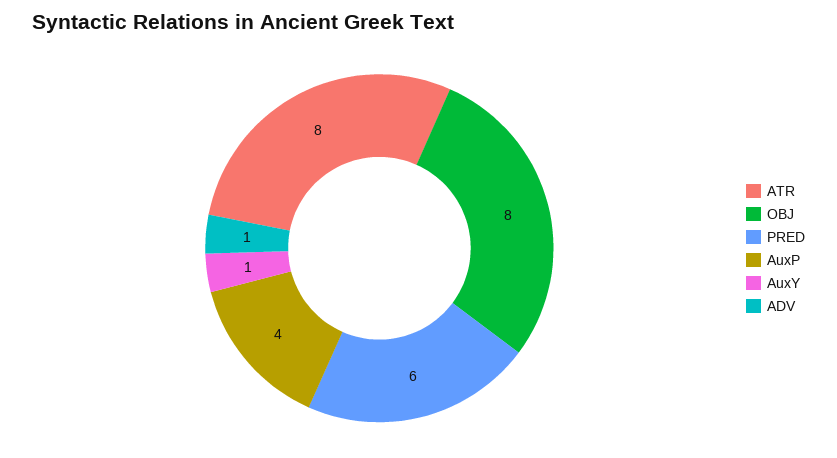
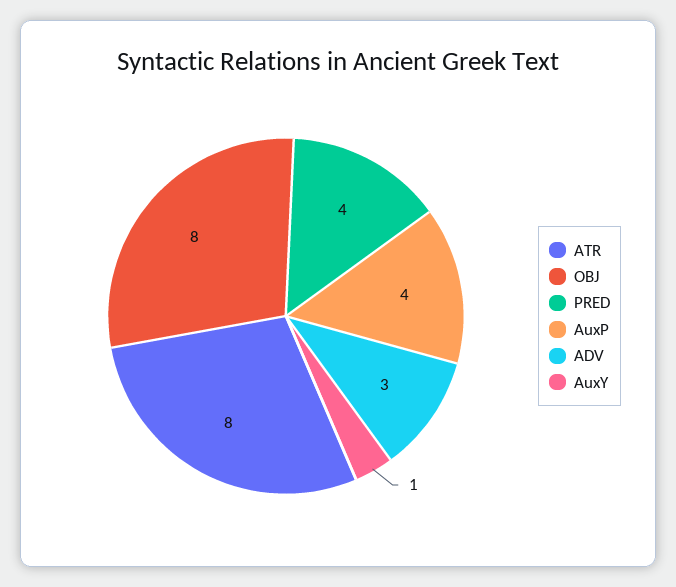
PRED: 6 -> 4
ADV: 1 -> 3

